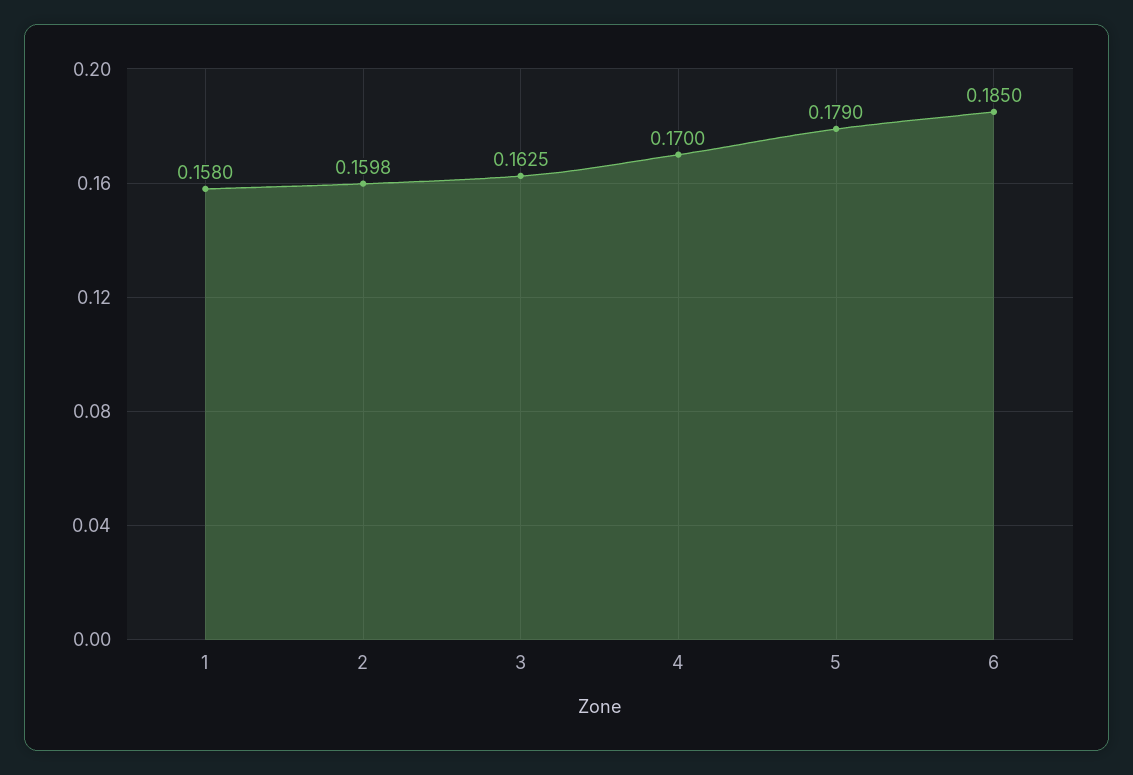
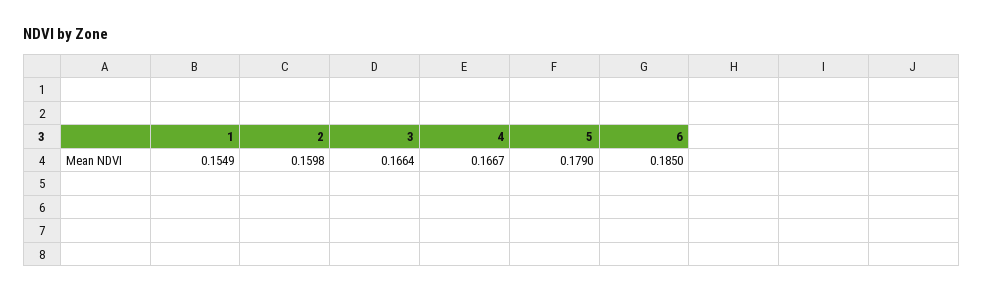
1: 0.158 -> 0.1549
3: 0.1625 -> 0.1664
4: 0.17 -> 0.1667

